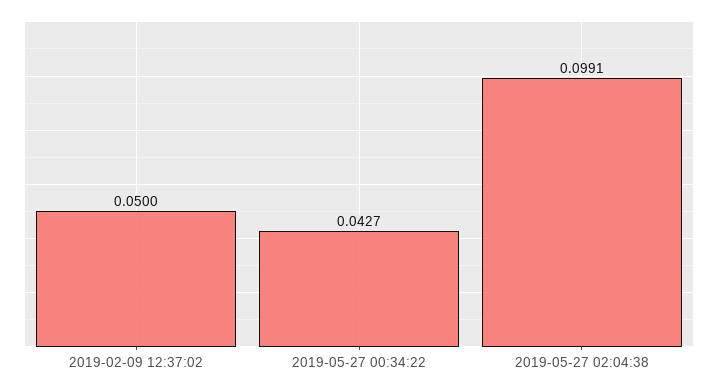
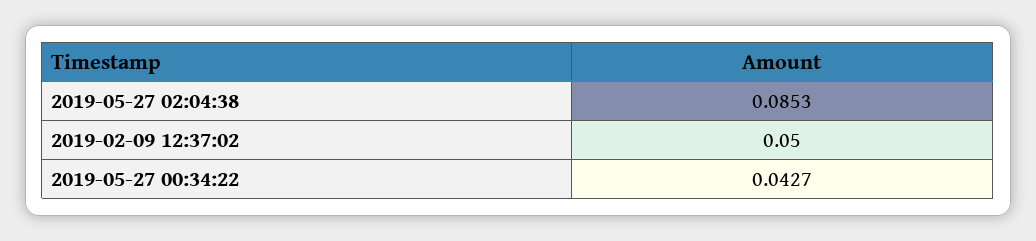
2019-05-27 02:04:38: 0.0991 -> 0.0853

